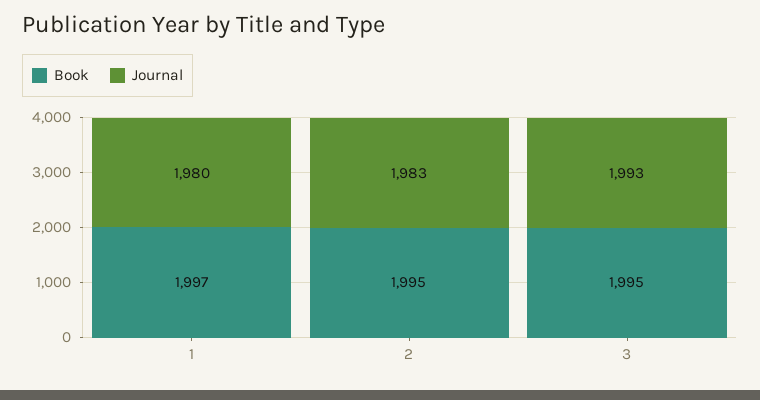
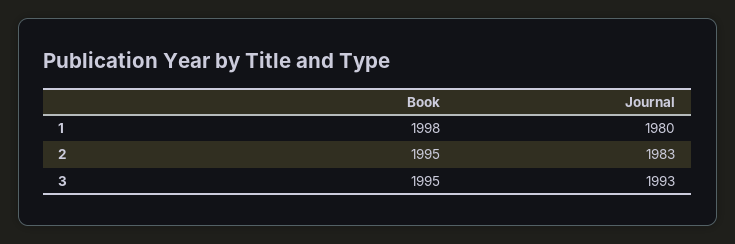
Book, 1: 1997 -> 1998

